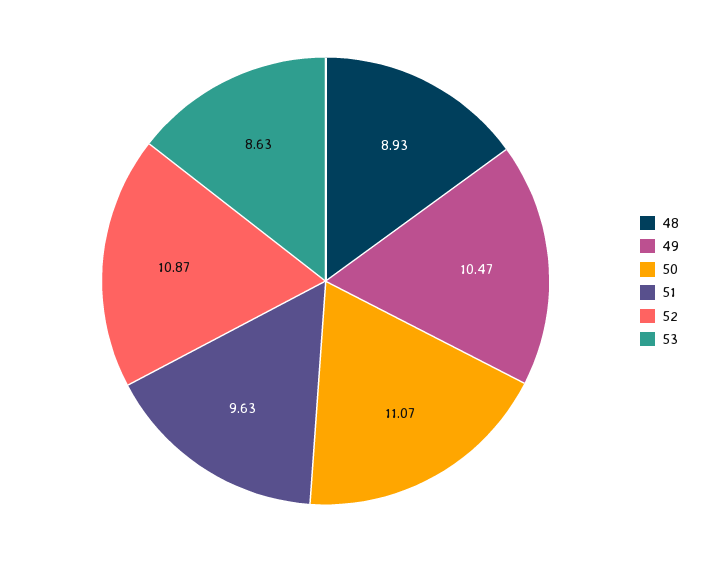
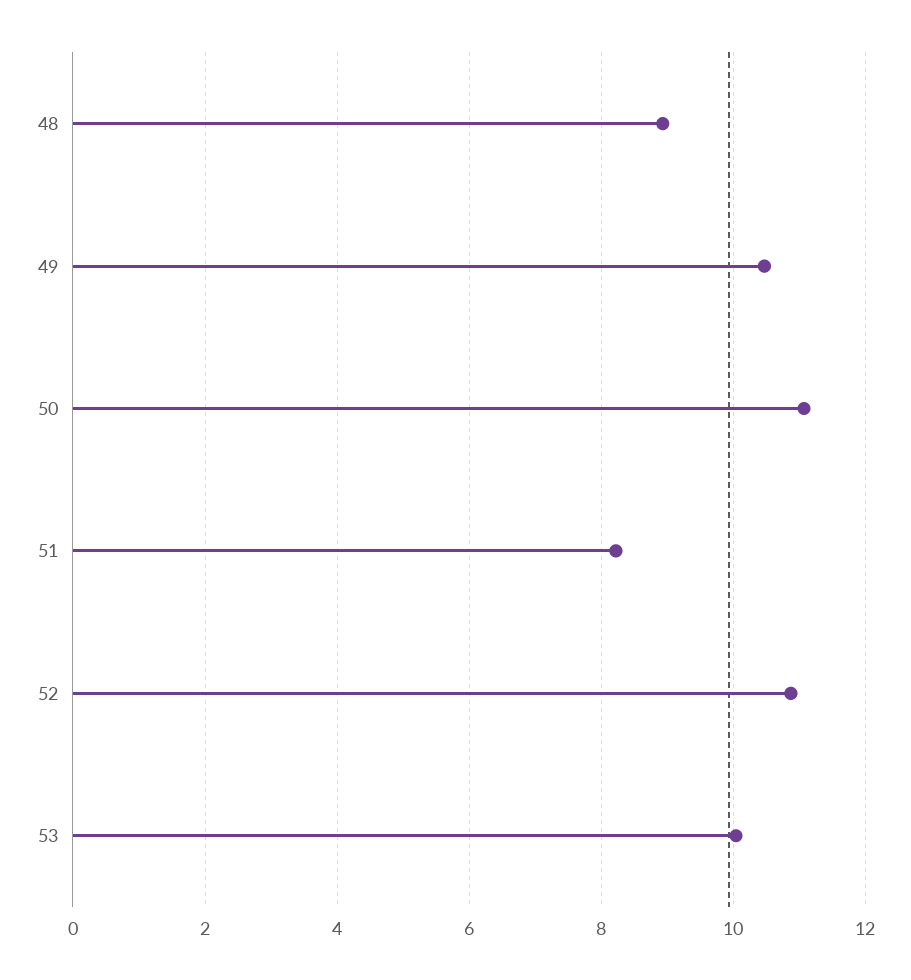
51: 9.63 -> 8.2
53: 8.63 -> 10

